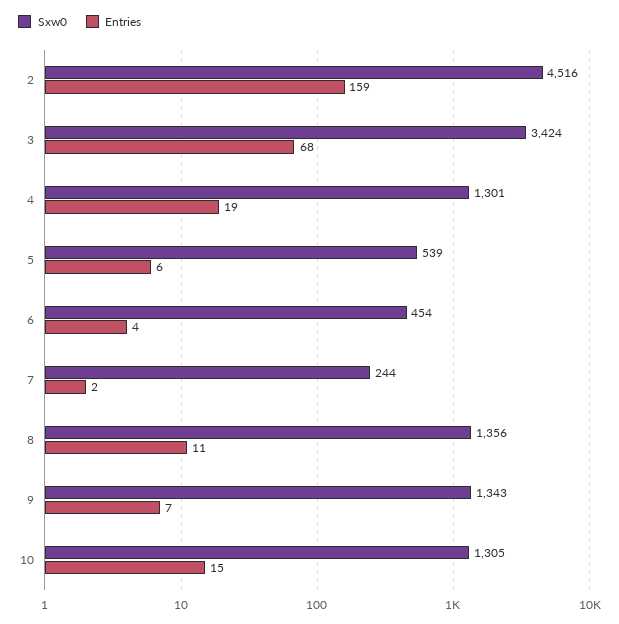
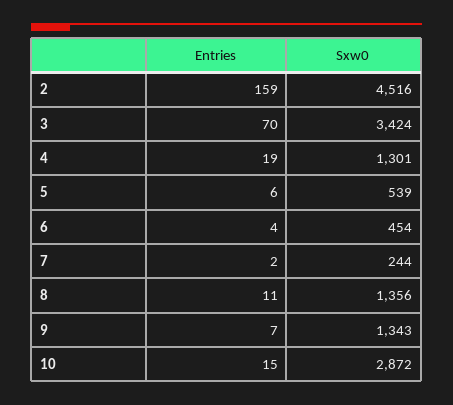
Entries, 3: 68 -> 70
Sxw0, 10: 1305 -> 2872

